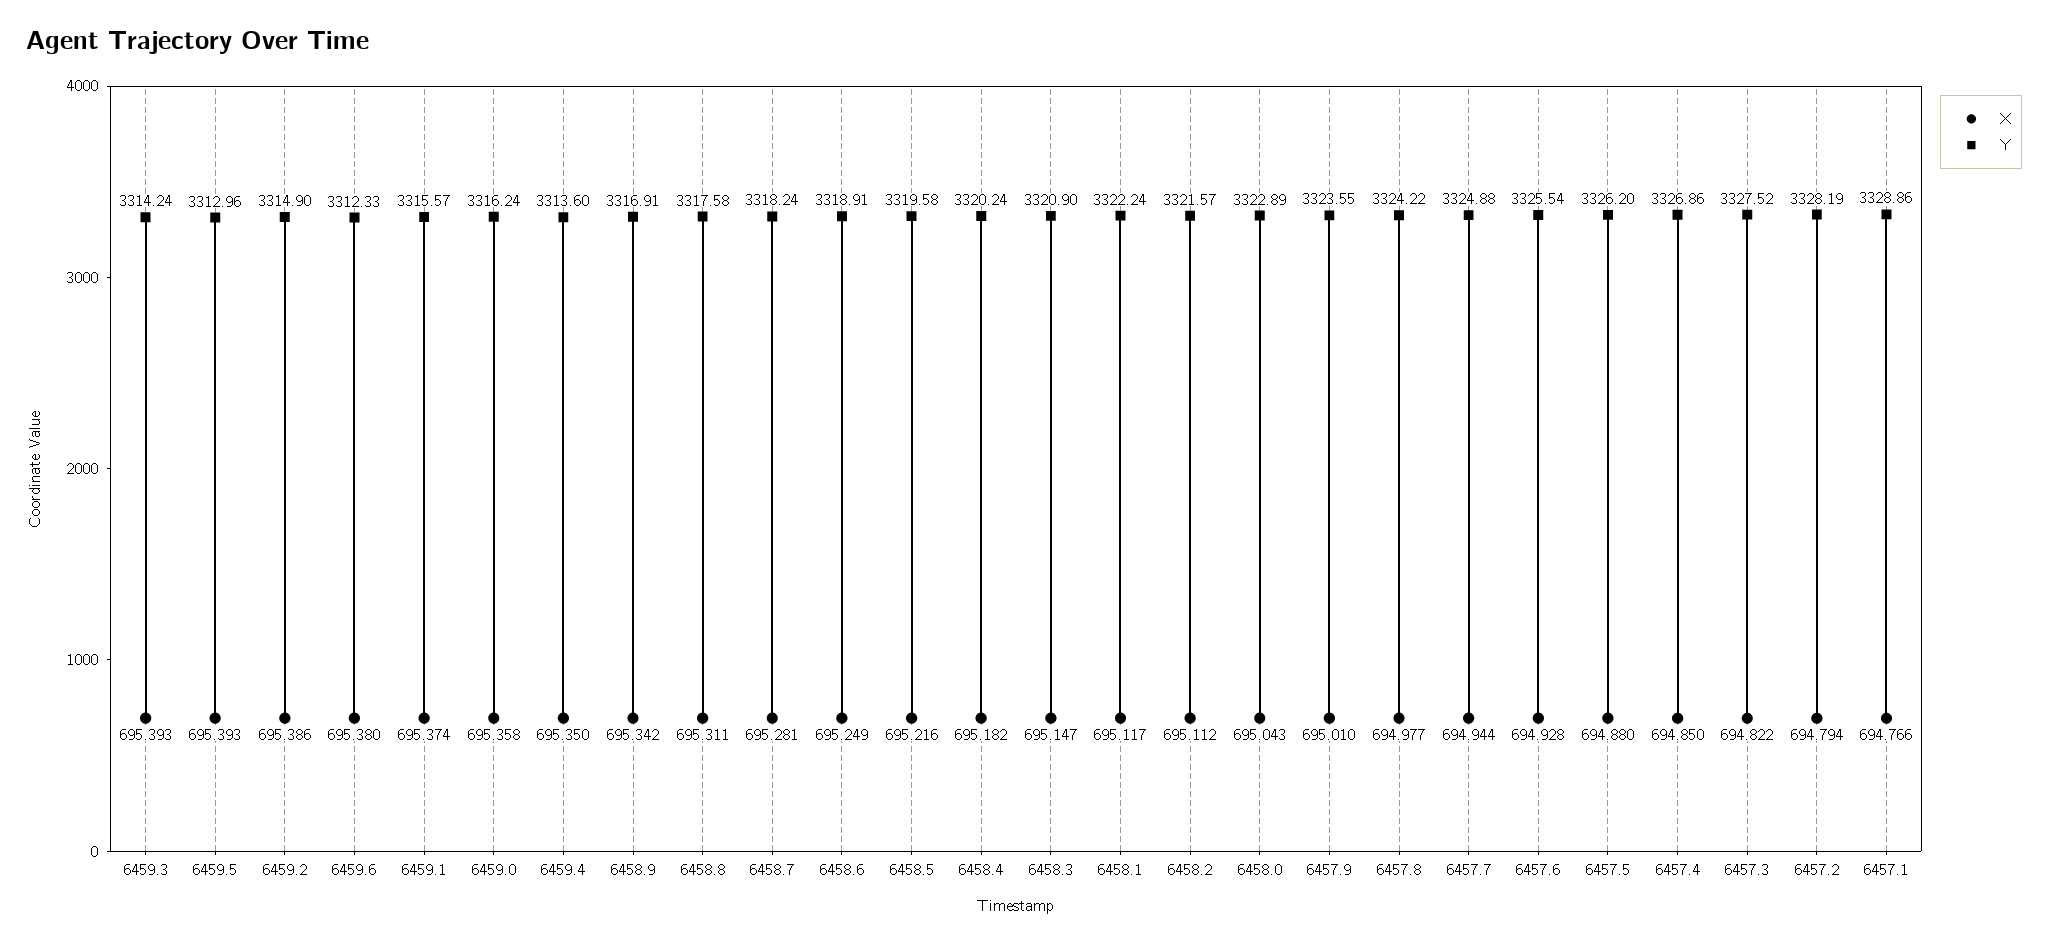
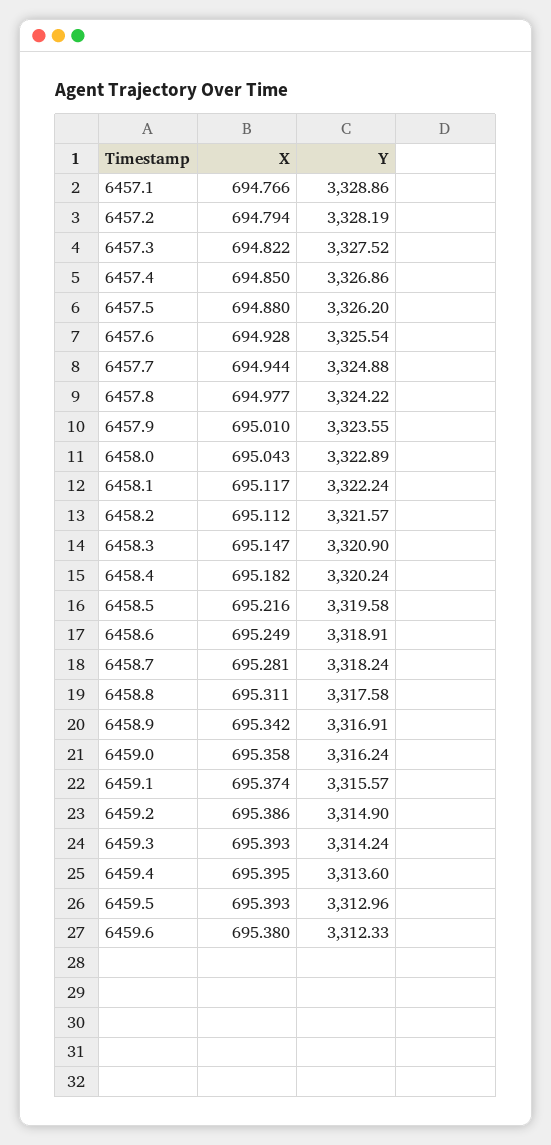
X, 6459.4: 695.35 -> 695.395

